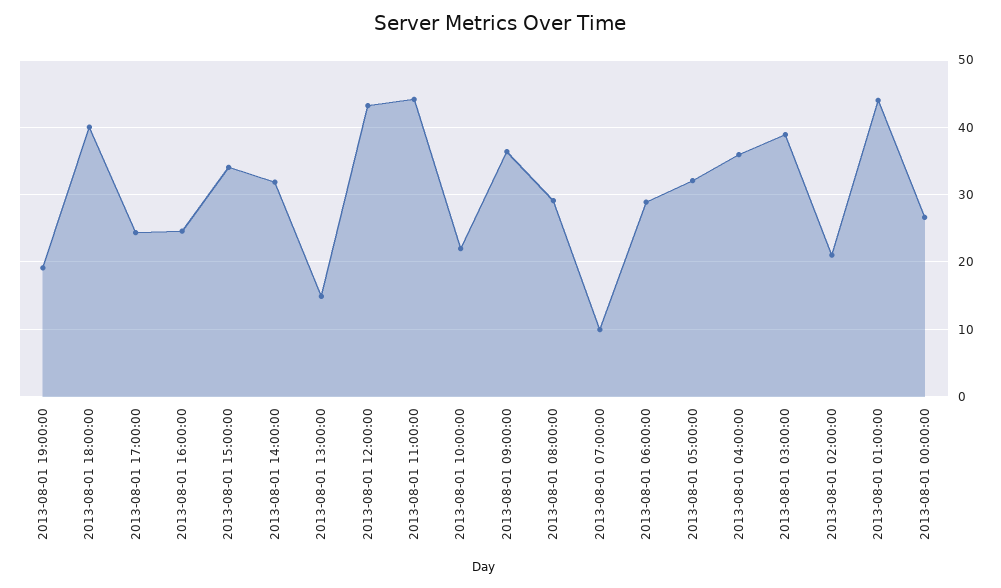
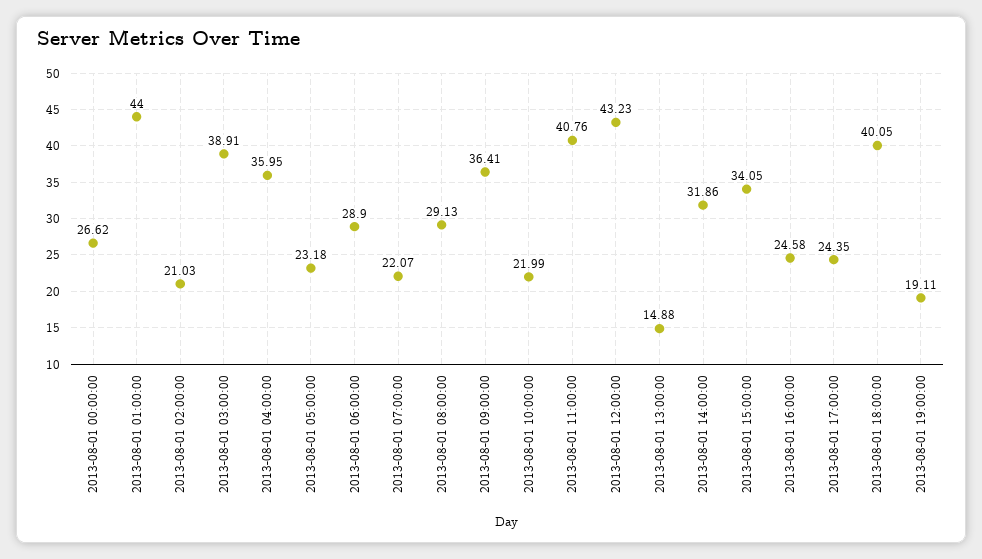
2013-08-01 11:00:00: 44 -> 40.76
2013-08-01 07:00:00: 10 -> 22.07
2013-08-01 05:00:00: 32 -> 23.18

